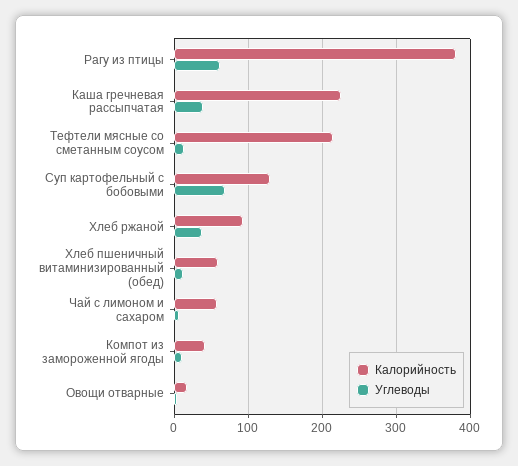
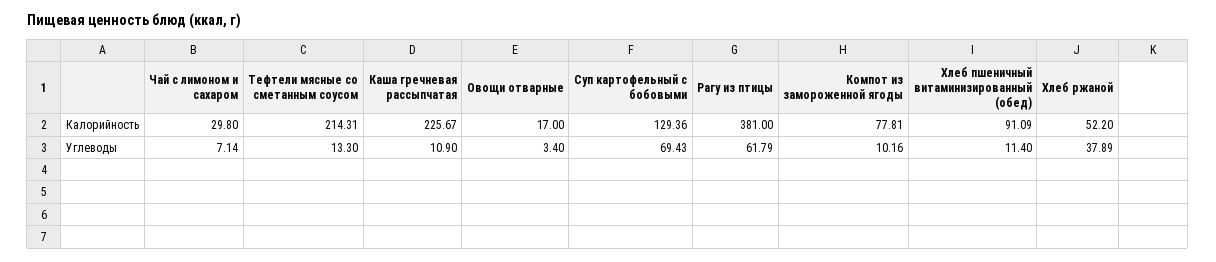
Углеводы, Каша гречневая рассыпчатая: 40 -> 10.9
Калорийность, Хлеб ржаной: 90 -> 52.2
Калорийность, Хлеб пшеничный витаминизированный (обед): 60 -> 91.09
Калорийность, Чай с лимоном и сахаром: 60 -> 29.8
Калорийность, Компот из замороженной ягоды: 40 -> 77.81

